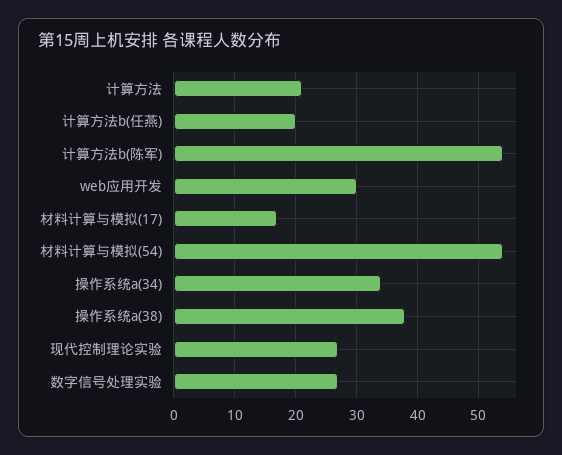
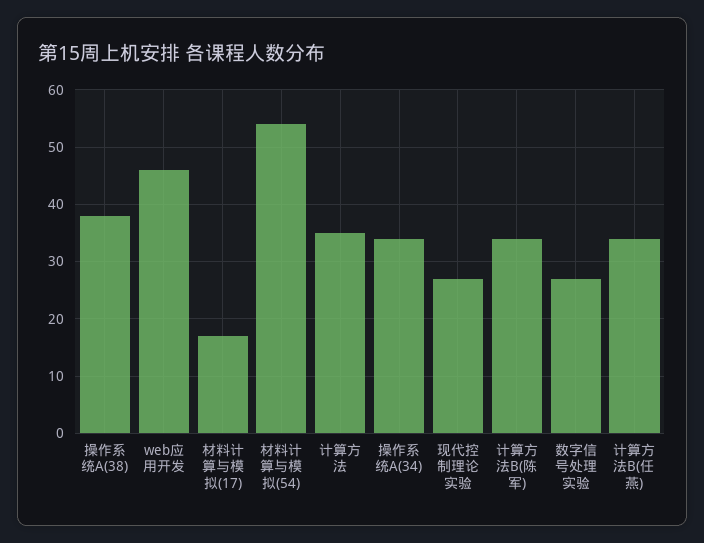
计算方法: 21 -> 35
计算方法b(任燕): 20 -> 35
计算方法b(陈军): 54 -> 35
web应用开发: 30 -> 45

